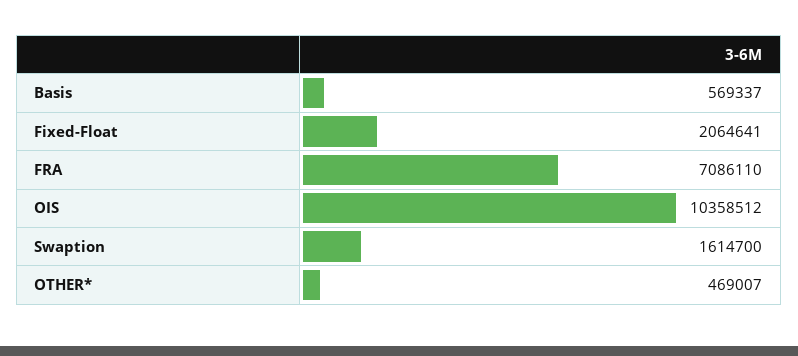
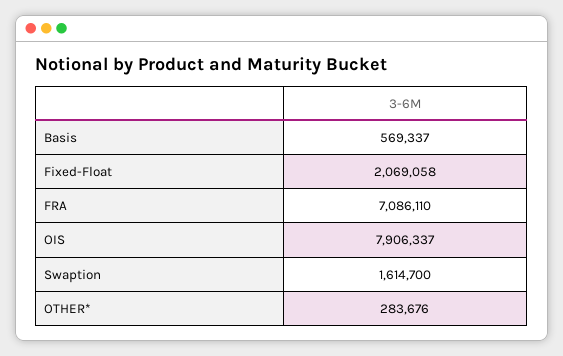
Fixed-Float: 2064641 -> 2069058
OIS: 10358512 -> 7906337
OTHER*: 469007 -> 283676

